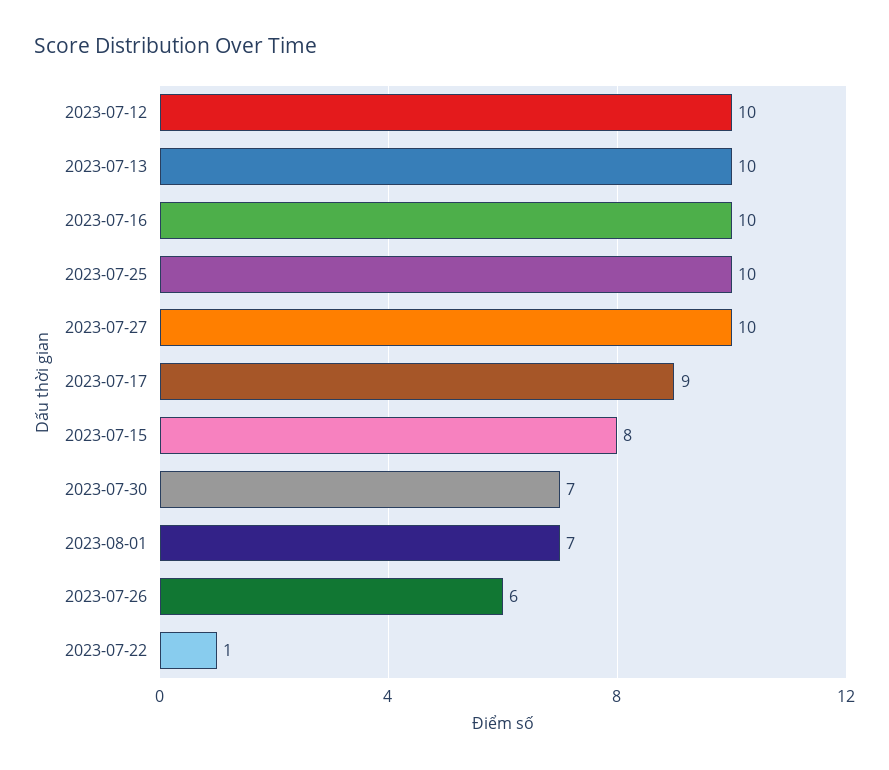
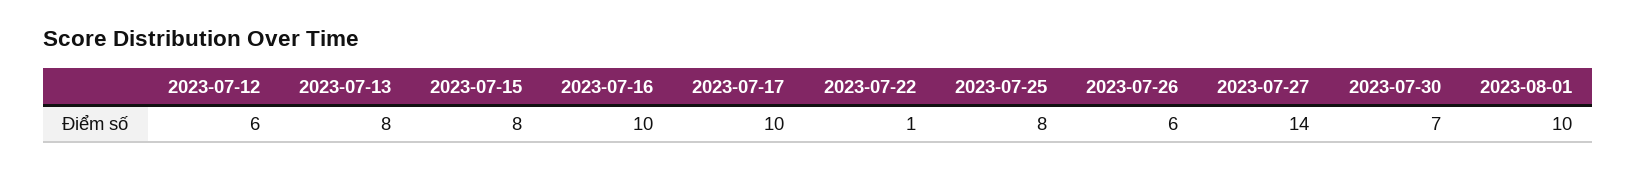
2023-07-12: 10 -> 6
2023-07-13: 10 -> 8
2023-07-25: 10 -> 8
2023-07-27: 10 -> 14
2023-07-17: 9 -> 10
2023-08-01: 7 -> 10

